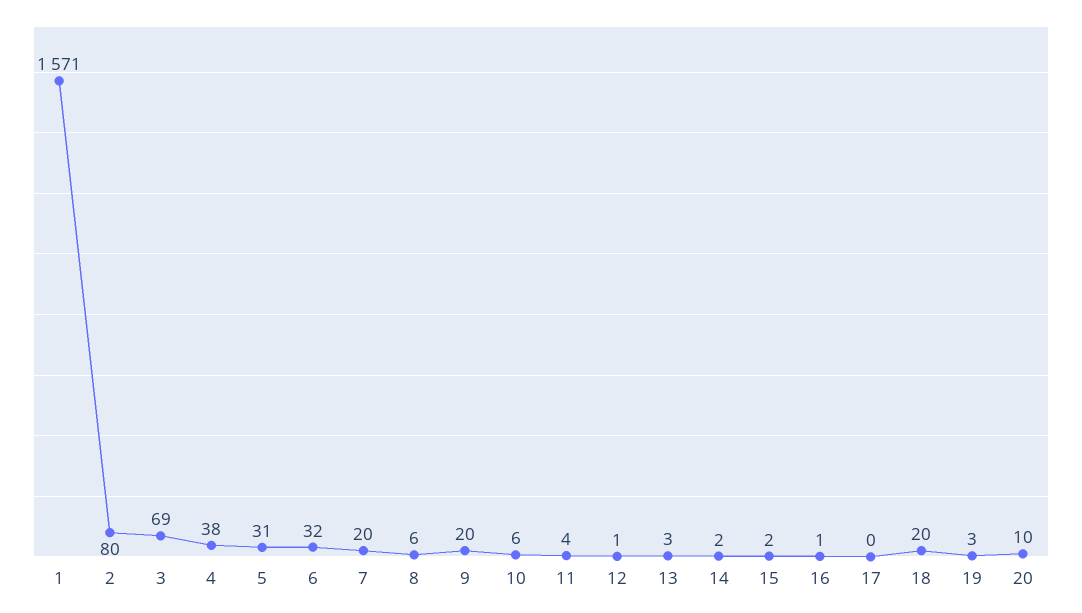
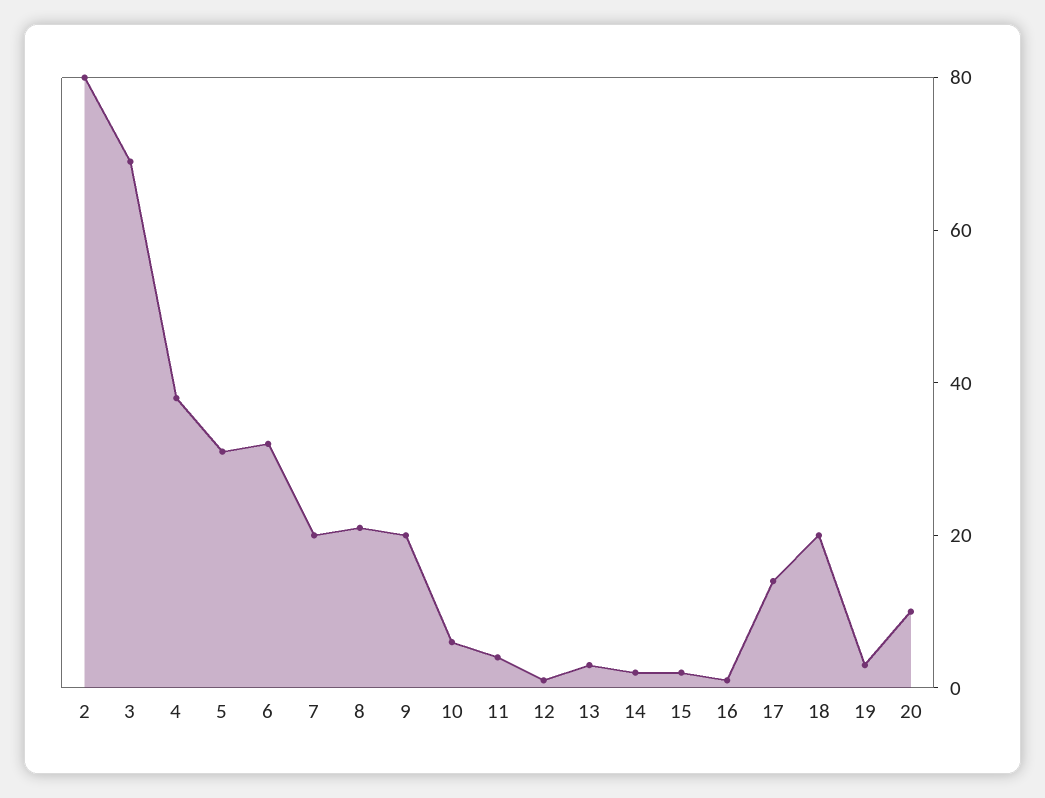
1: 1571 -> none
8: 6 -> 20
17: 0 -> 15

